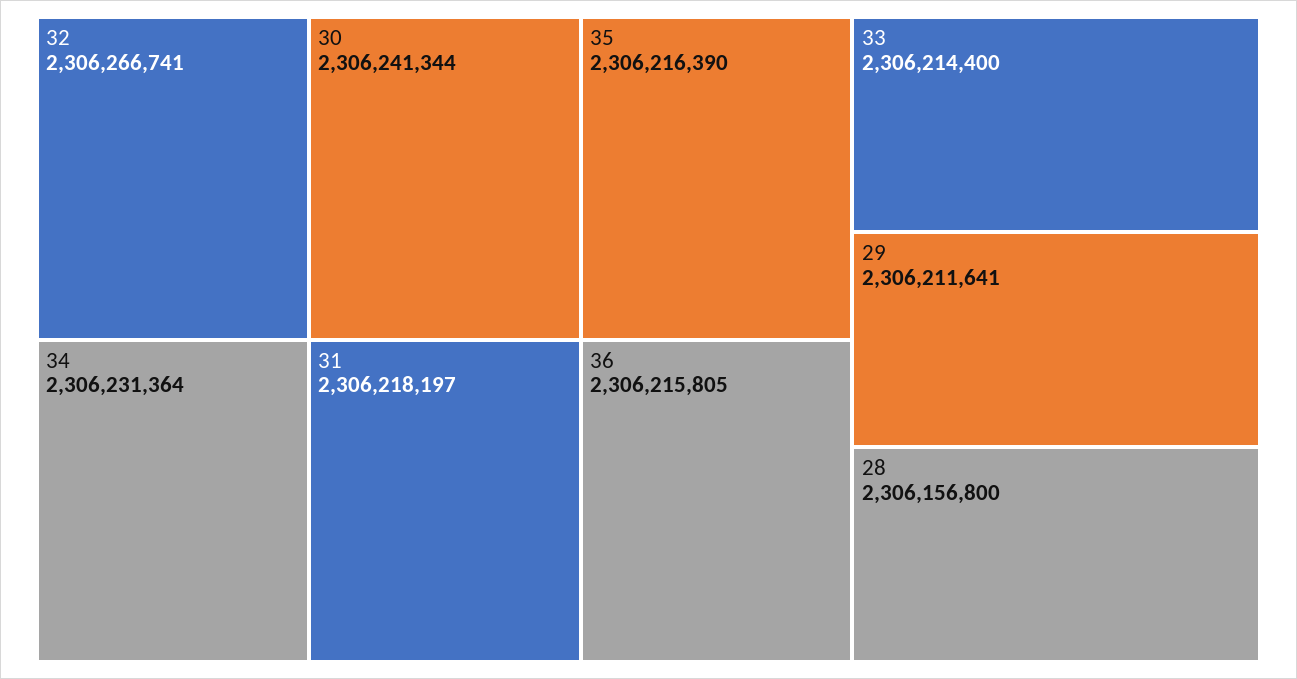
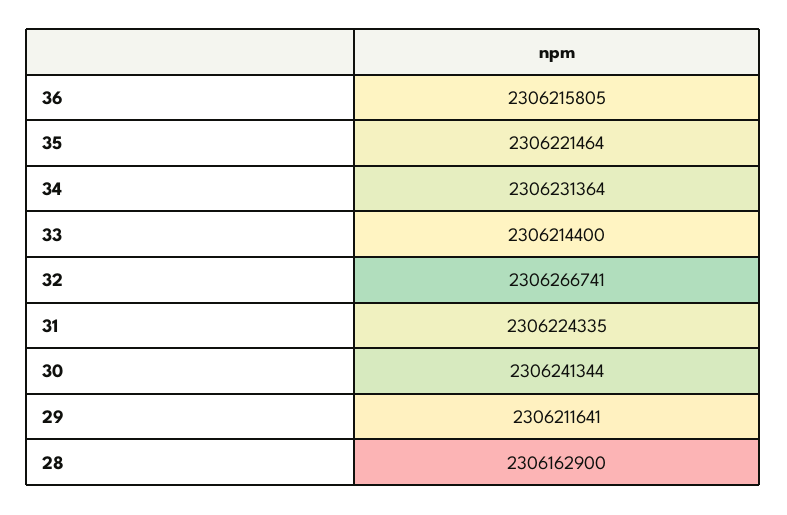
31: 2306218197 -> 2306224335
35: 2306216390 -> 2306221464
28: 2306156800 -> 2306162900

